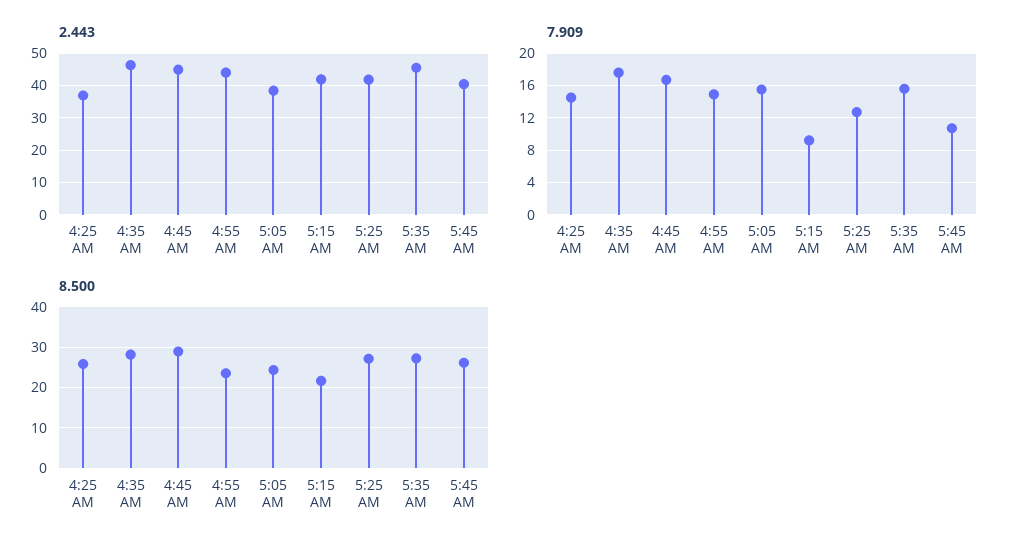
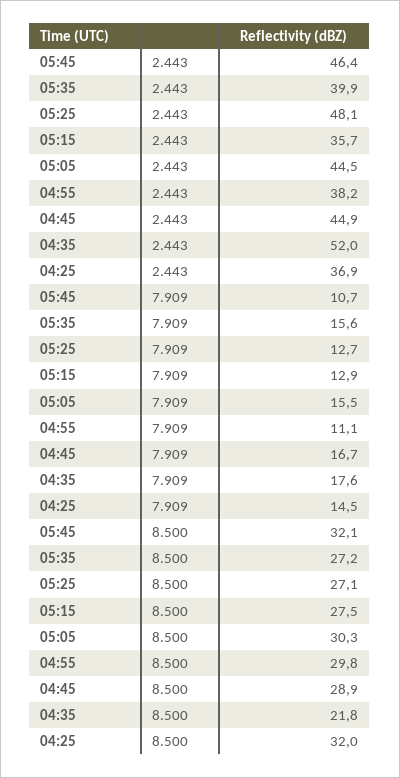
2.443, 4:35 AM: 46 -> 52
2.443, 4:55 AM: 44 -> 38.2
2.443, 5:05 AM: 38 -> 44.5
2.443, 5:15 AM: 42 -> 35.7
2.443, 5:25 AM: 42 -> 48.1
2.443, 5:35 AM: 46 -> 39.9
2.443, 5:45 AM: 40 -> 46.4
7.909, 4:55 AM: 15 -> 11.1
7.909, 5:15 AM: 9 -> 12.9
8.500, 4:25 AM: 26 -> 32
8.500, 4:35 AM: 28 -> 21.8
8.500, 4:55 AM: 24 -> 29.8
8.500, 5:05 AM: 24 -> 30.3
8.500, 5:15 AM: 22 -> 27.5
8.500, 5:45 AM: 26 -> 32.1

